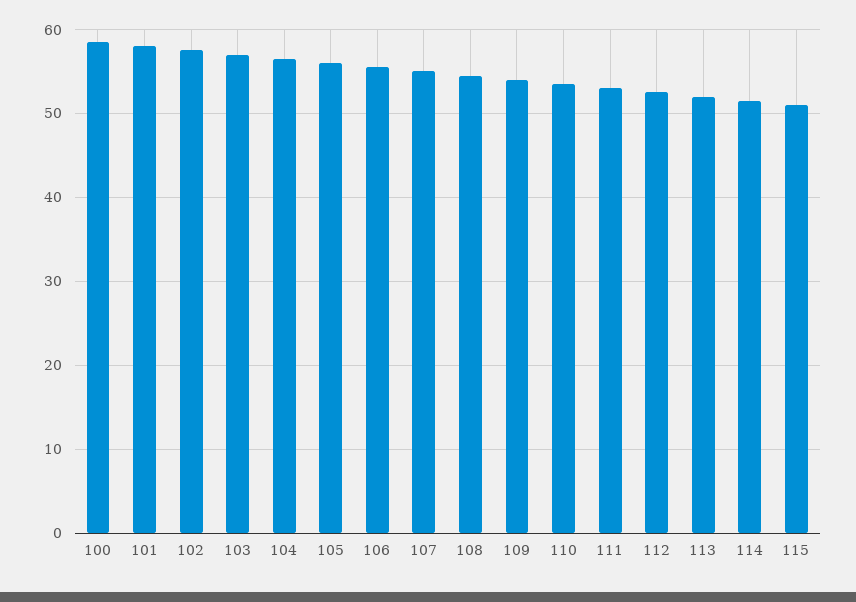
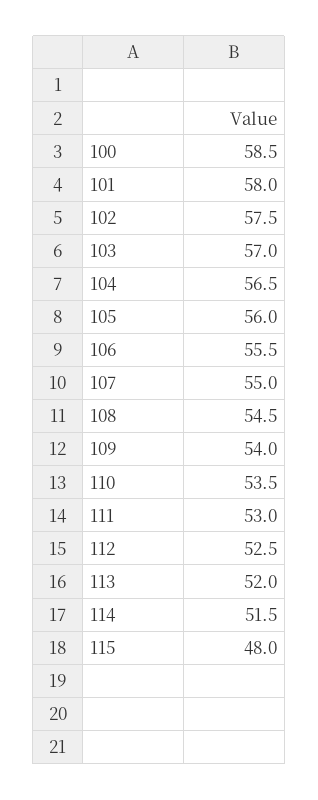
115: 51 -> 48

